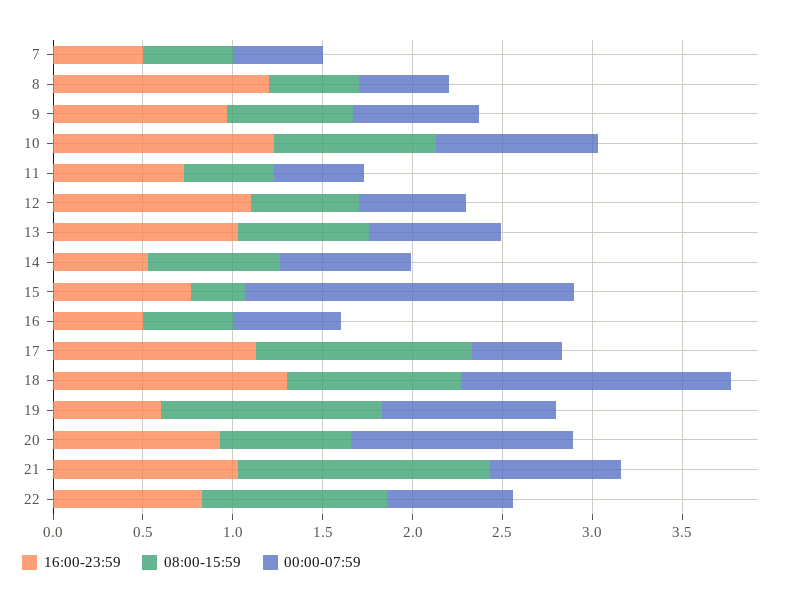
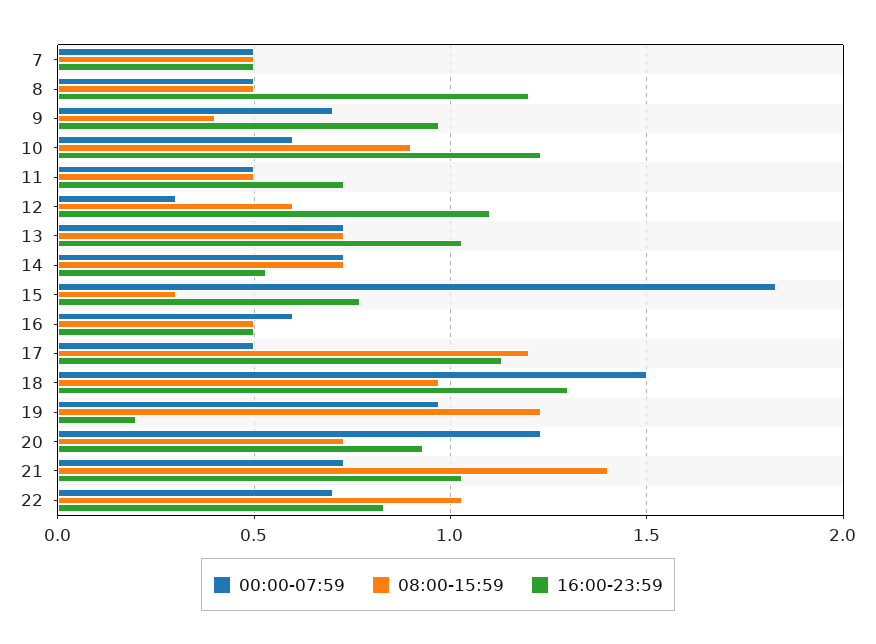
08:00-15:59, 9: 0.7 -> 0.4
00:00-07:59, 10: 0.9 -> 0.6
00:00-07:59, 12: 0.6 -> 0.3
16:00-23:59, 19: 0.6 -> 0.2

